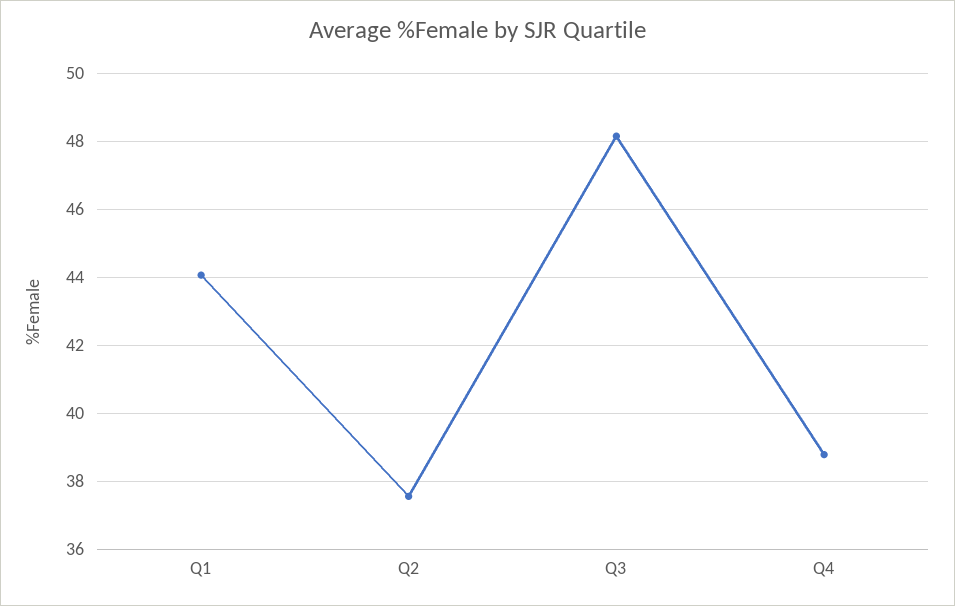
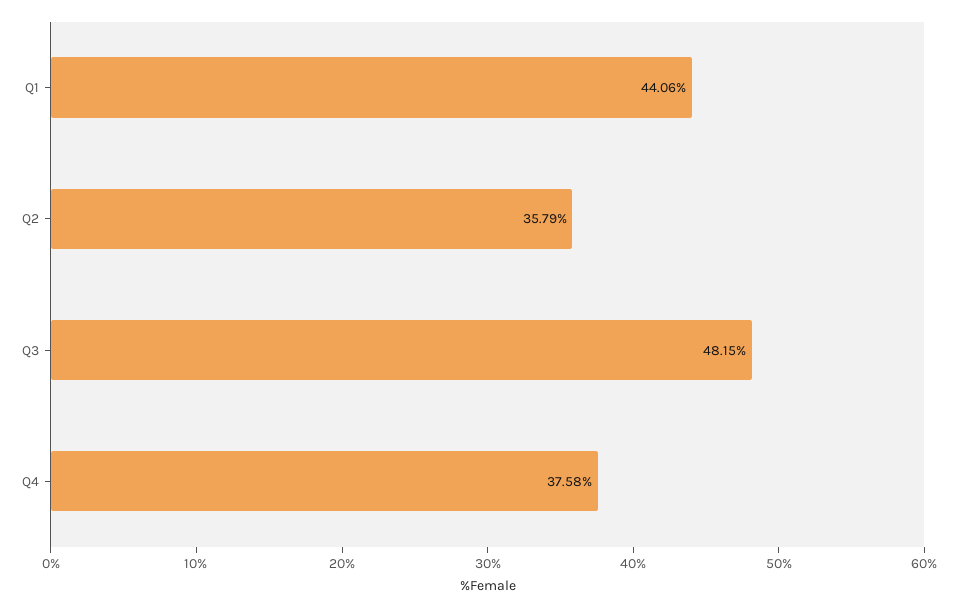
Q2: 37.6 -> 35.79
Q4: 38.8 -> 37.58

